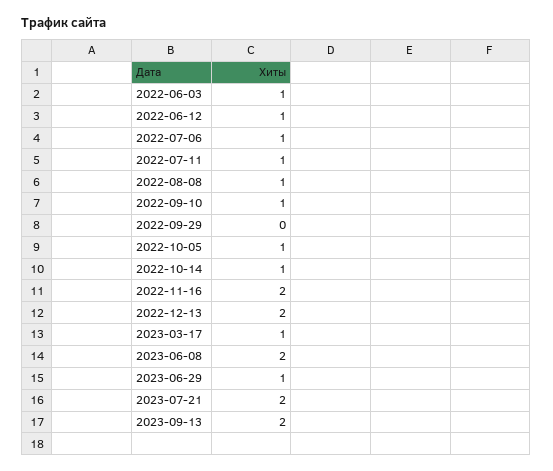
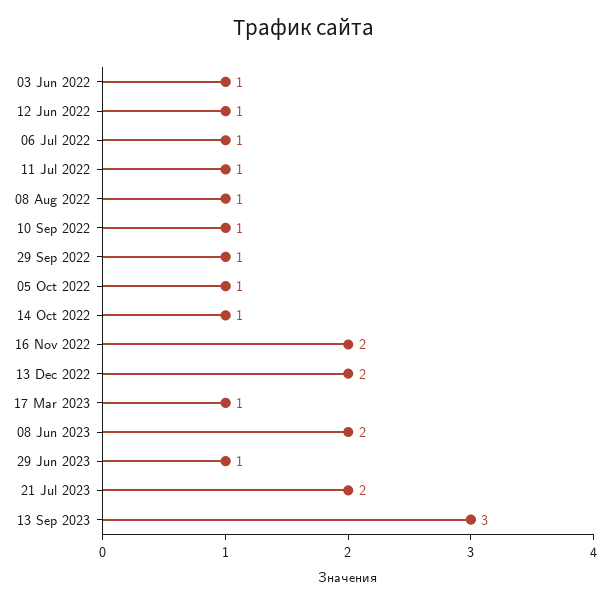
2022-09-29: 0 -> 1
2023-09-13: 2 -> 3

